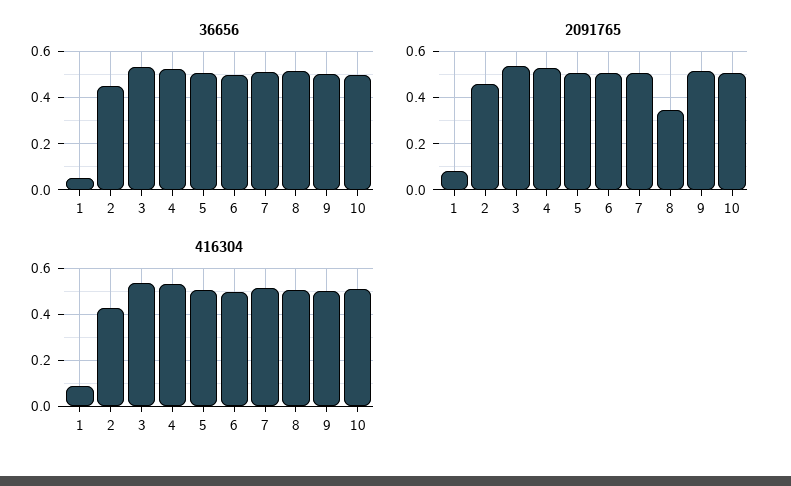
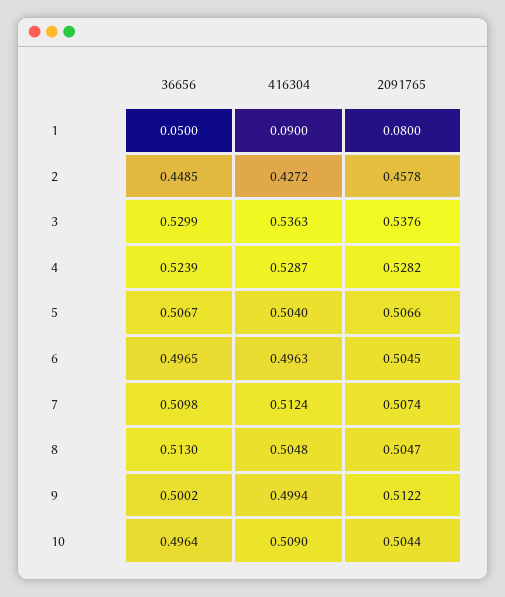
2091765, 8: 0.35 -> 0.5047

